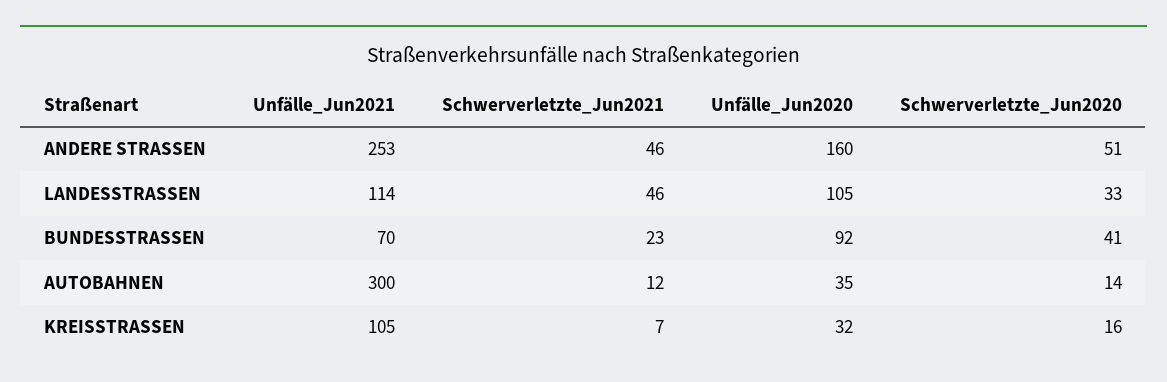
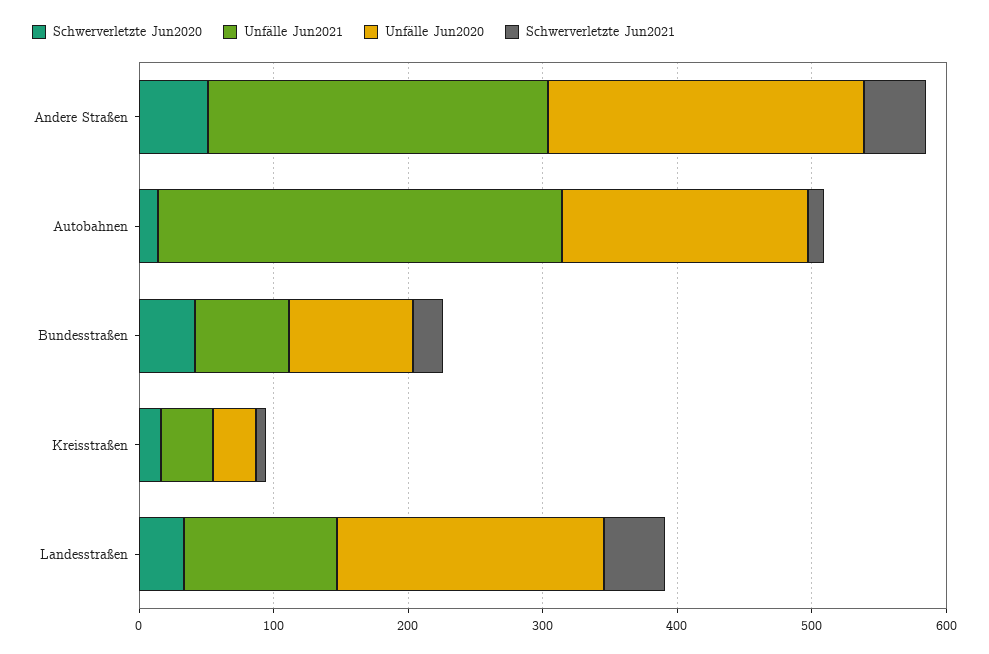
Unfälle_Jun2020, ANDERE STRASSEN: 160 -> 240
Unfälle_Jun2020, LANDESSTRASSEN: 105 -> 200
Unfälle_Jun2020, AUTOBAHNEN: 35 -> 180
Unfälle_Jun2021, KREISSTRASSEN: 105 -> 40

